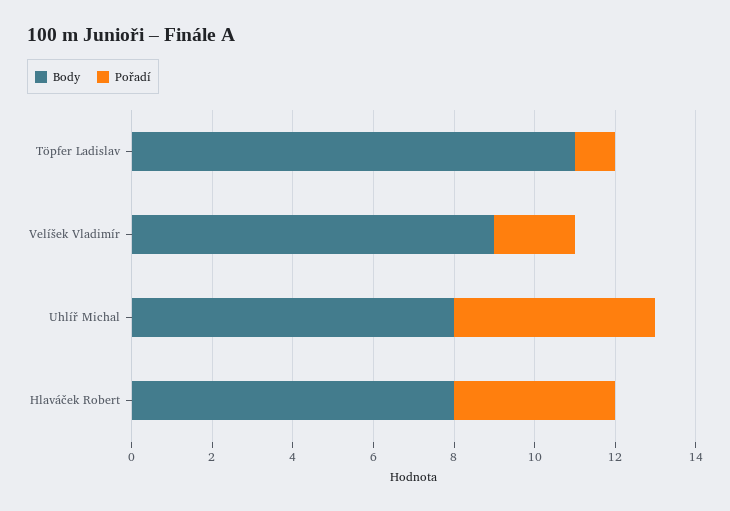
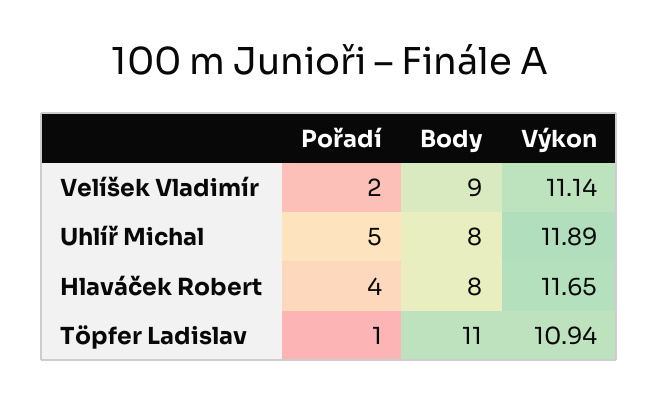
Výkon, Velíšek Vladimír: none -> 11.14
Výkon, Uhlíř Michal: none -> 11.89
Výkon, Hlaváček Robert: none -> 11.65
Výkon, Töpfer Ladislav: none -> 10.94

